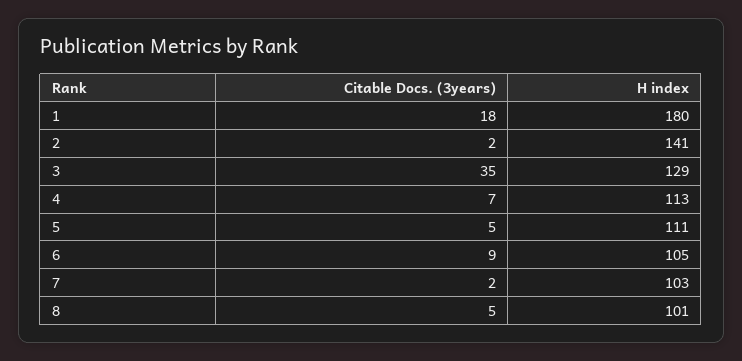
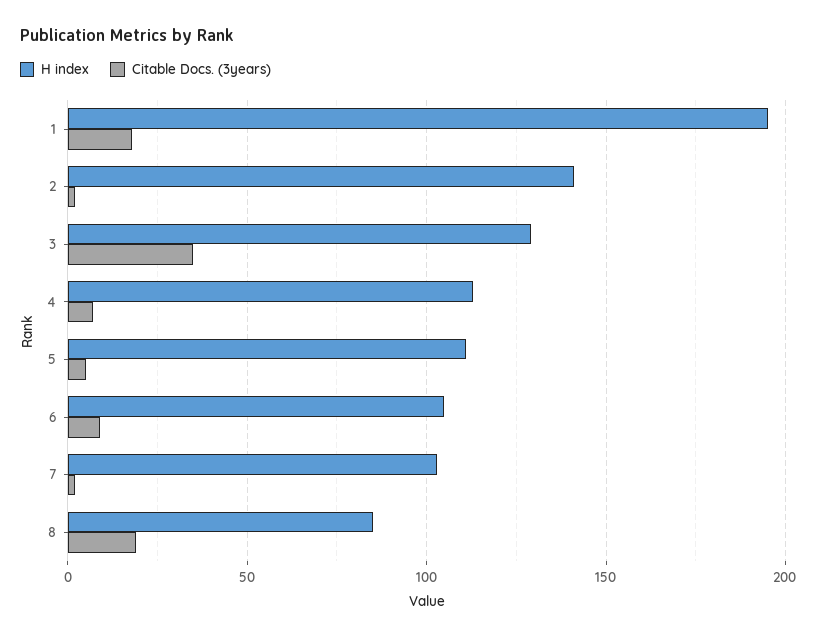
H index, 1: 180 -> 195
Citable Docs. (3years), 8: 5 -> 20
H index, 8: 101 -> 85

